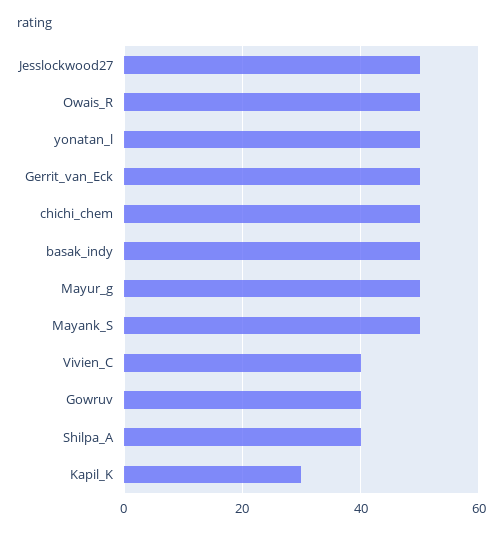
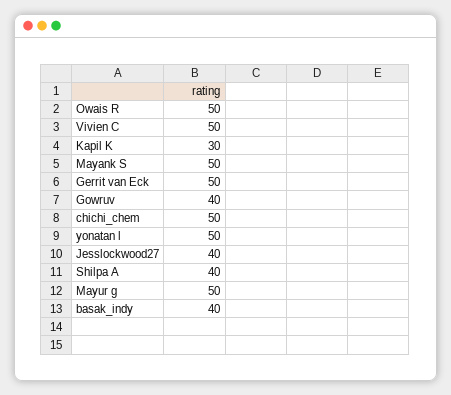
Jesslockwood27: 50 -> 40
basak_indy: 50 -> 40
Vivien_C: 40 -> 50

